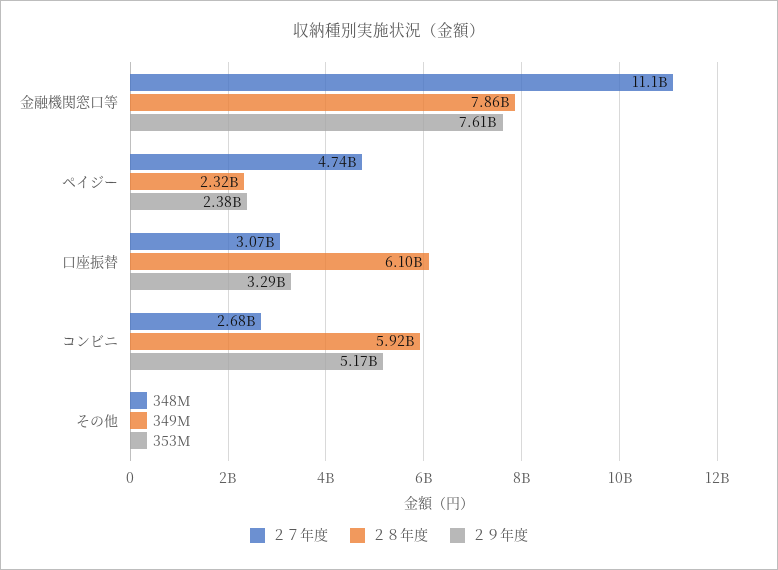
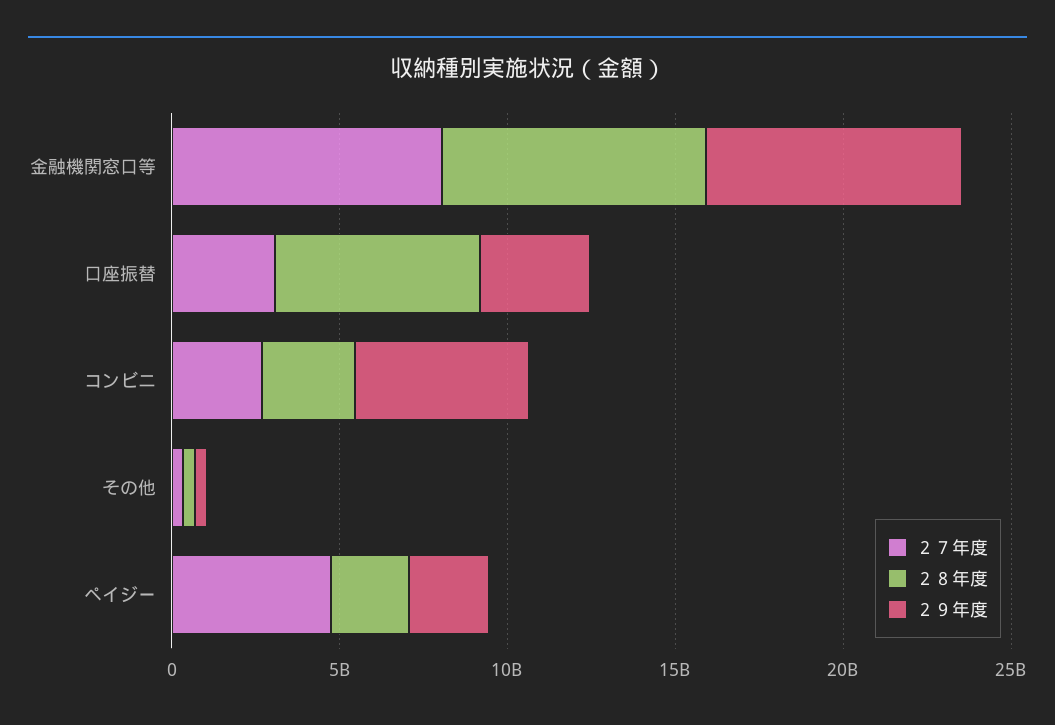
２７年度, 金融機関窓口等: 11100000000 -> 8000000000
２８年度, コンビニ: 5920000000 -> 3000000000

